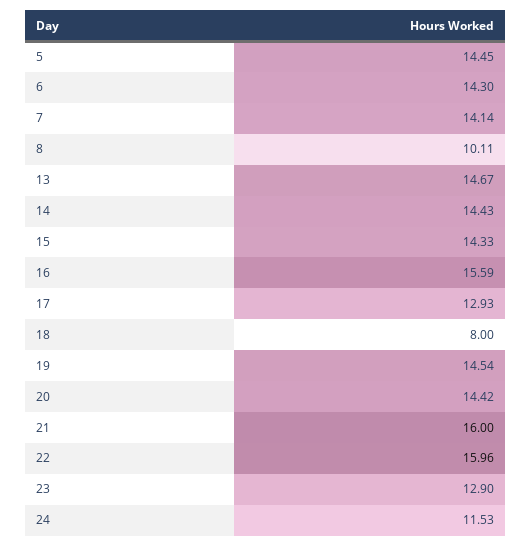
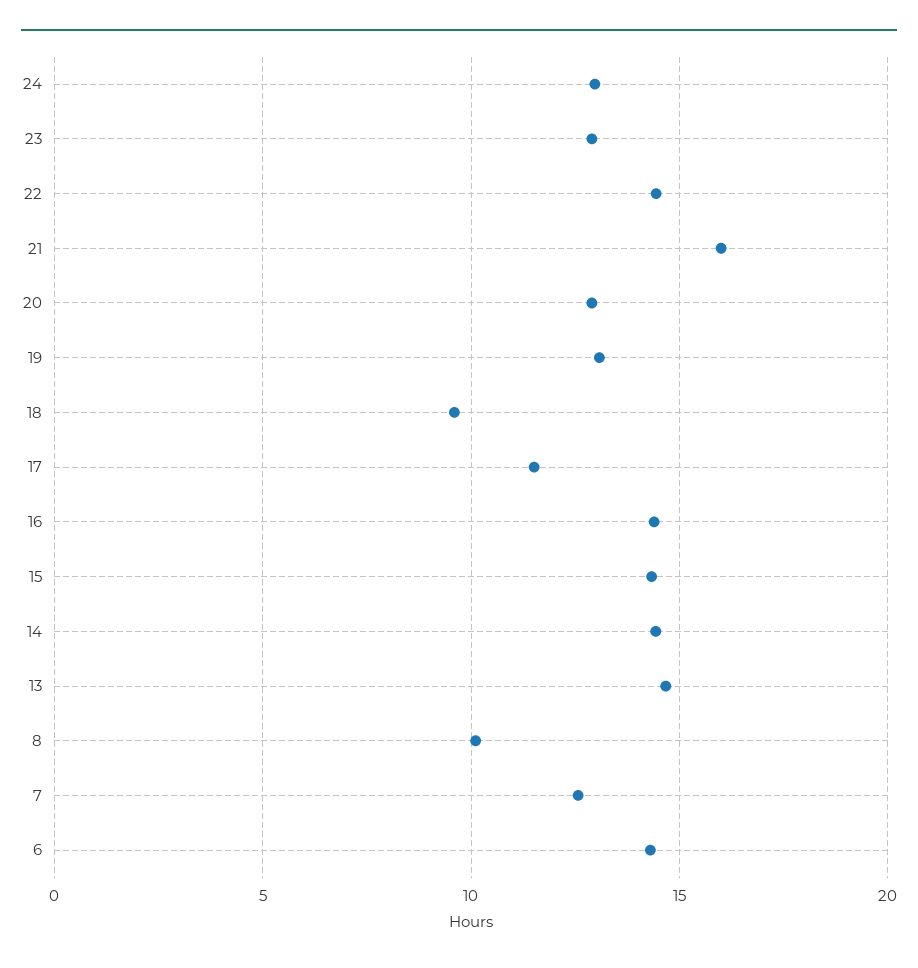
5: 14.45 -> none
7: 14.14 -> 12.5
16: 15.59 -> 14.5
17: 12.93 -> 11.5
18: 8 -> 9.5
19: 14.54 -> 13
20: 14.42 -> 13
22: 15.96 -> 14.5
24: 11.53 -> 13

